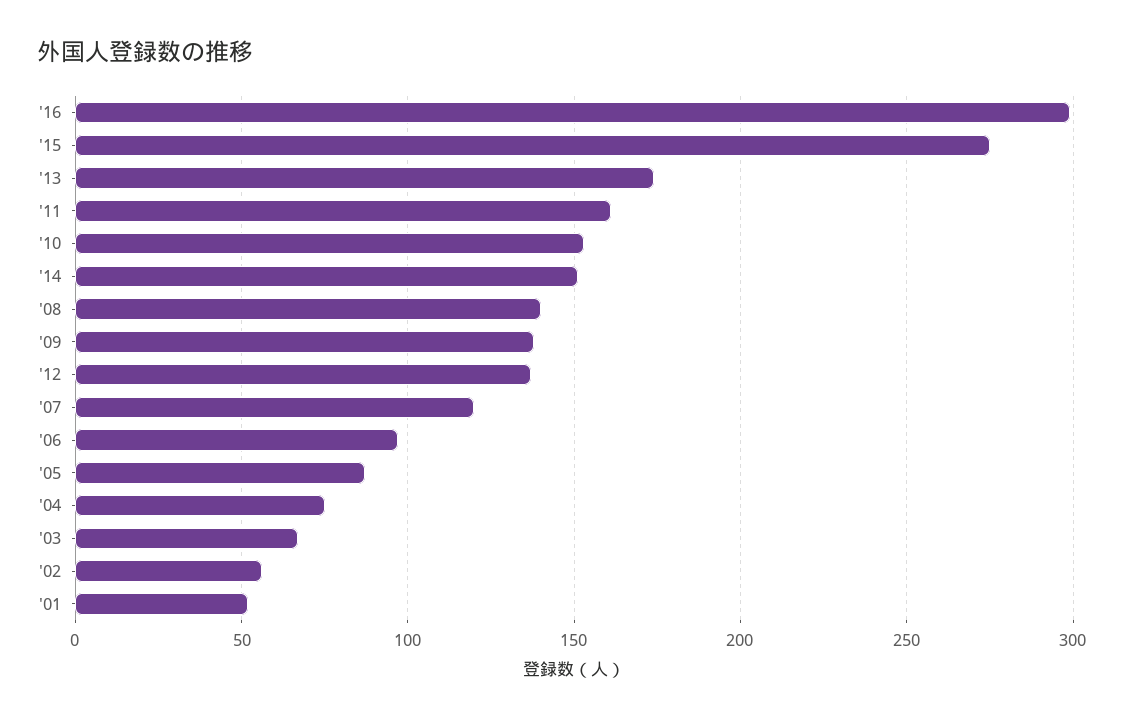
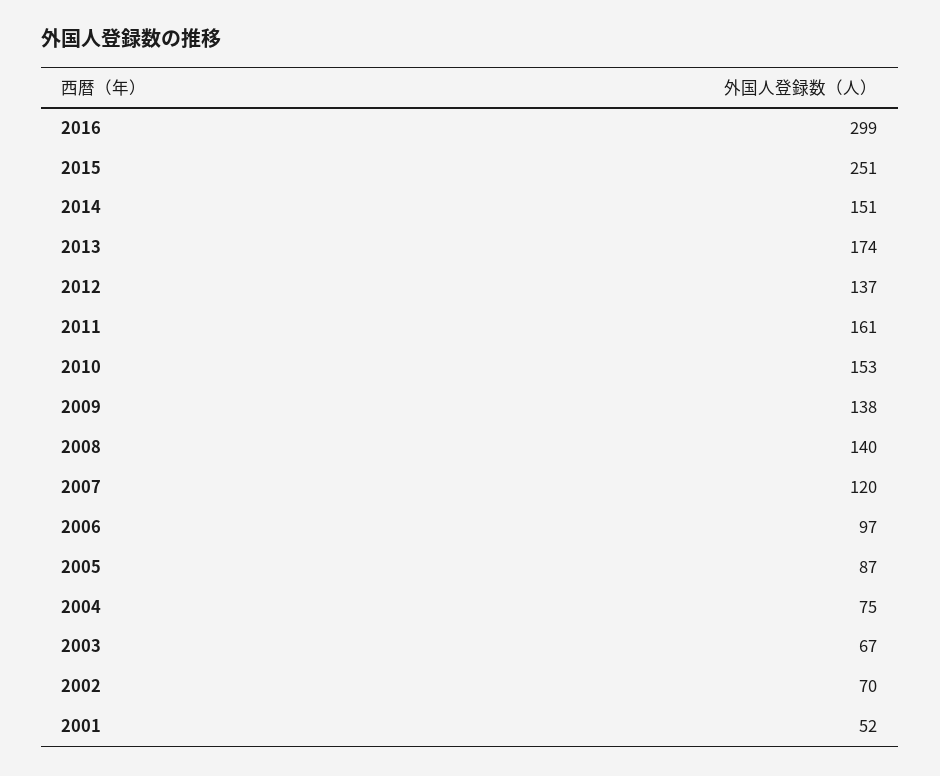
'15: 275 -> 251
'02: 55 -> 70

